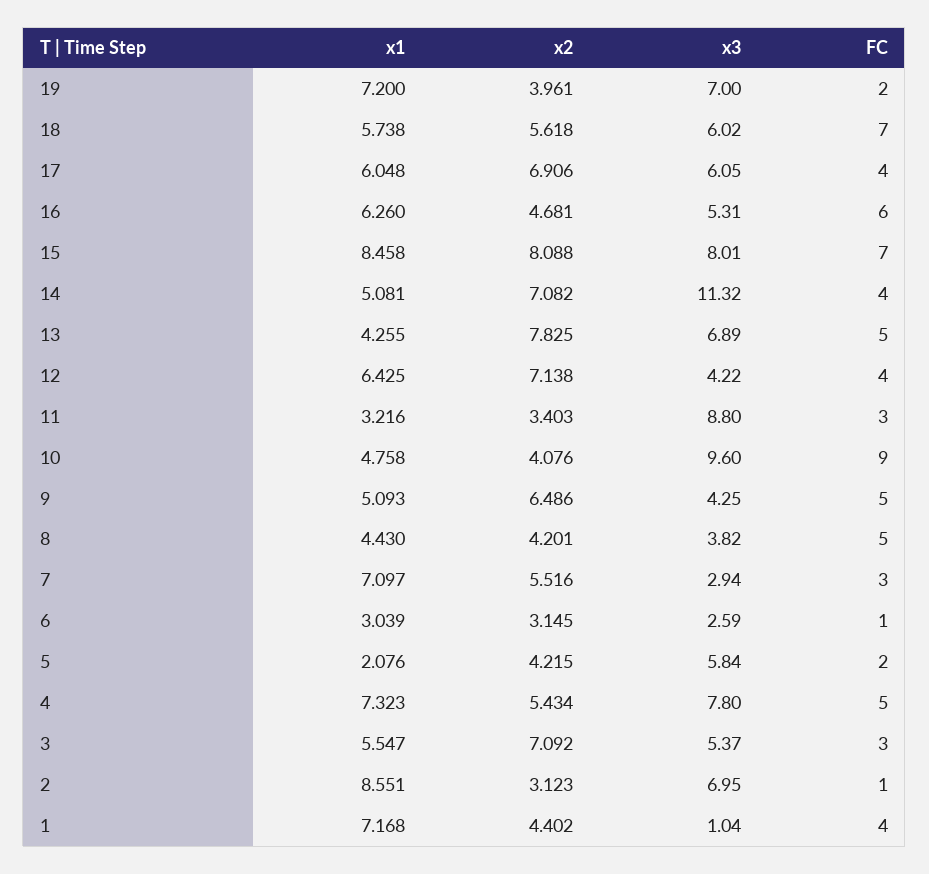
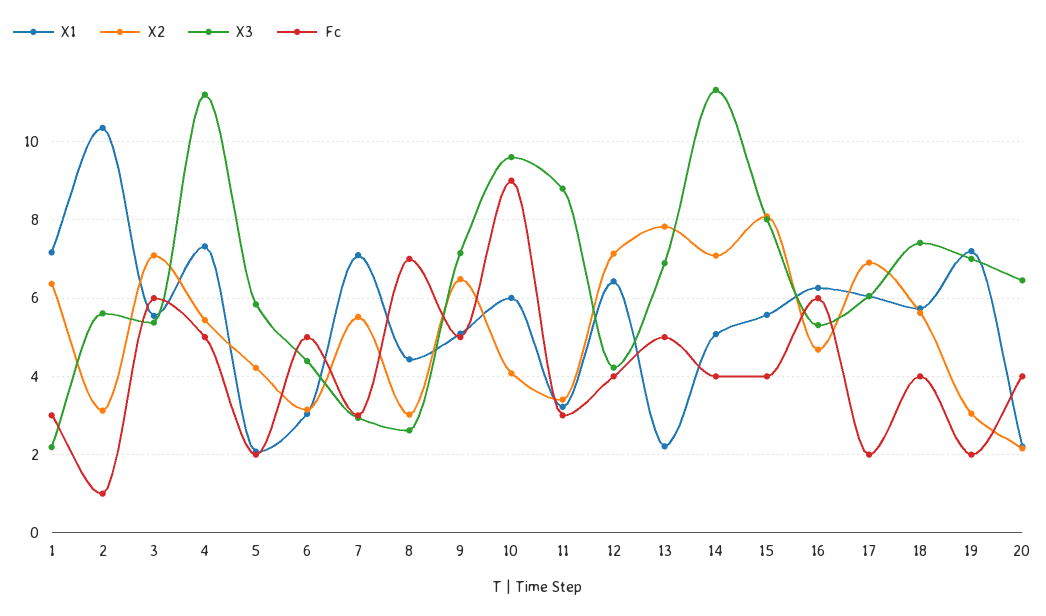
x2, 19: 3.961 -> 3
x3, 18: 6.02 -> 7.4
FC, 18: 7 -> 4
FC, 17: 4 -> 2
x1, 15: 8.458 -> 5.6
FC, 15: 7 -> 4
x1, 13: 4.255 -> 2.2
x1, 10: 4.758 -> 6
x3, 9: 4.25 -> 7.2
x2, 8: 4.201 -> 3
x3, 8: 3.82 -> 2.6
FC, 8: 5 -> 7
x3, 6: 2.59 -> 4.4
FC, 6: 1 -> 5
x3, 4: 7.8 -> 11.2
FC, 3: 3 -> 6
x1, 2: 8.551 -> 10.4
x3, 2: 6.95 -> 5.6
x2, 1: 4.402 -> 6.4
x3, 1: 1.04 -> 2.2
FC, 1: 4 -> 3
x1, 20: none -> 2.2
x2, 20: none -> 2.2
x3, 20: none -> 6.4
FC, 20: none -> 4

